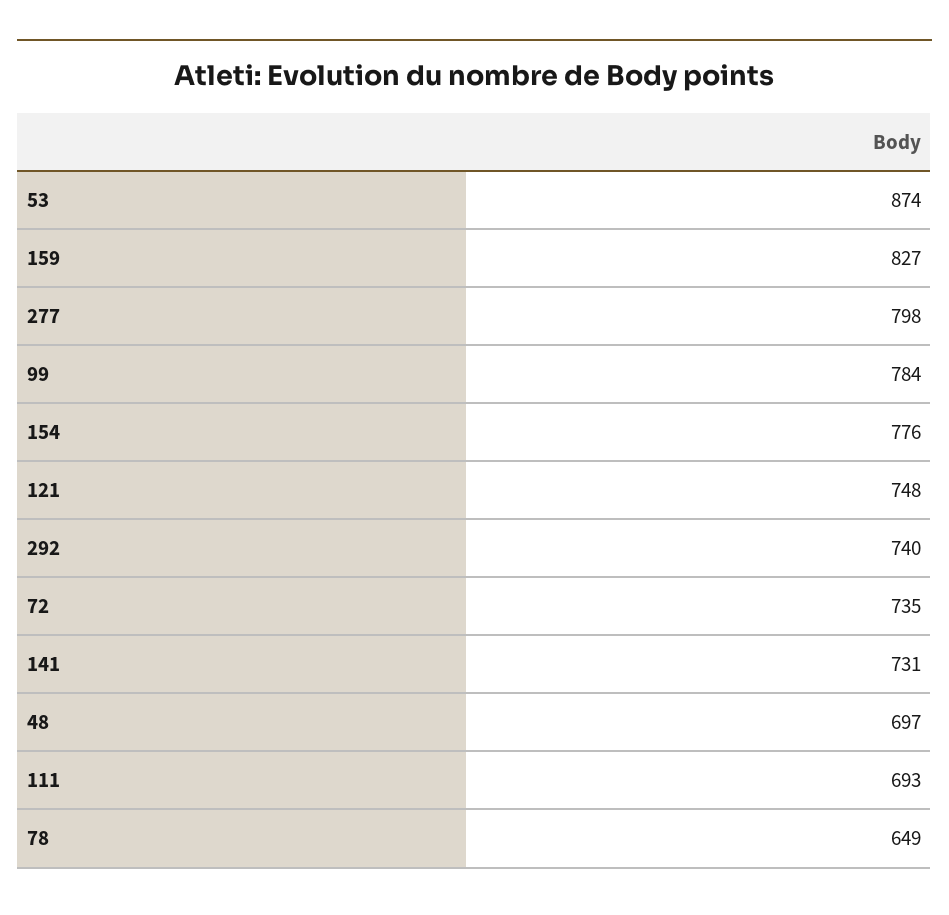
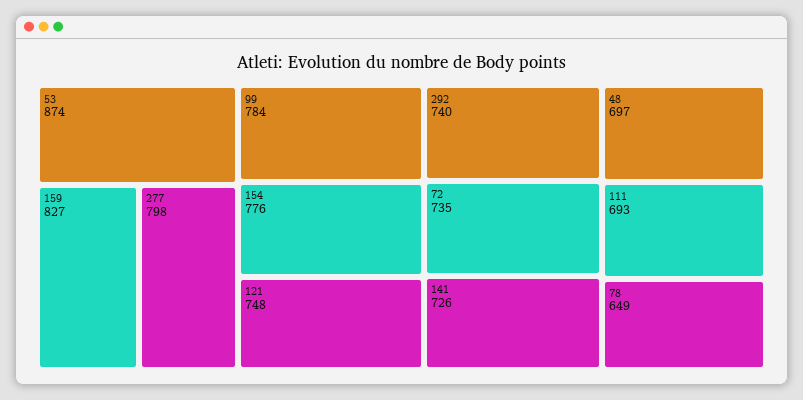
141: 731 -> 726

